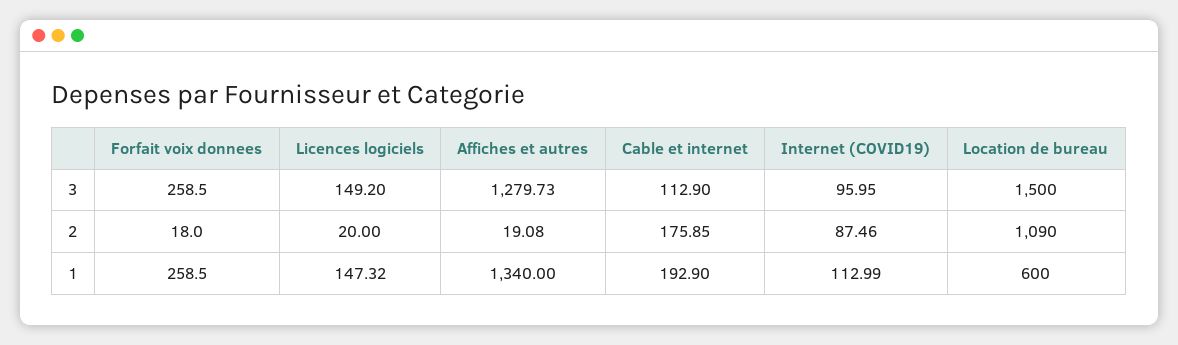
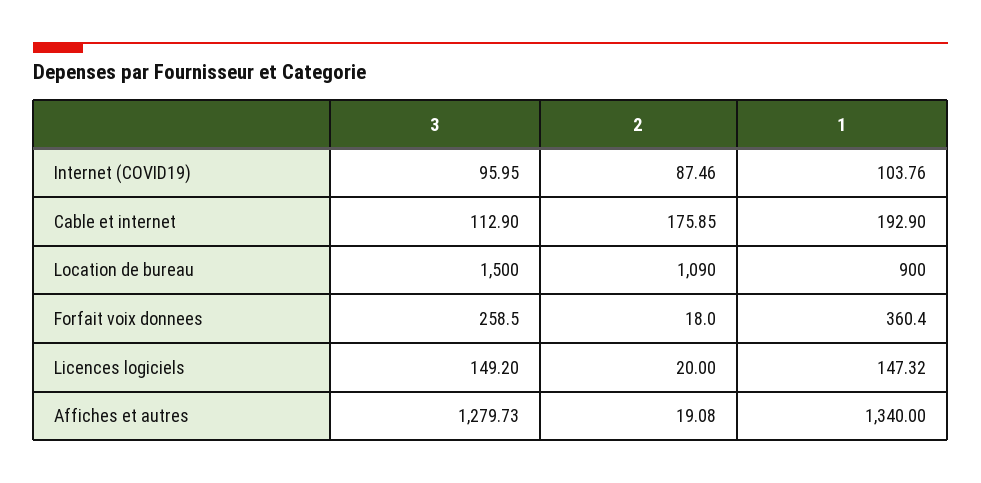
Forfait voix donnees, 1: 258.5 -> 360.4
Internet (COVID19), 1: 112.99 -> 103.76
Location de bureau, 1: 600 -> 900

